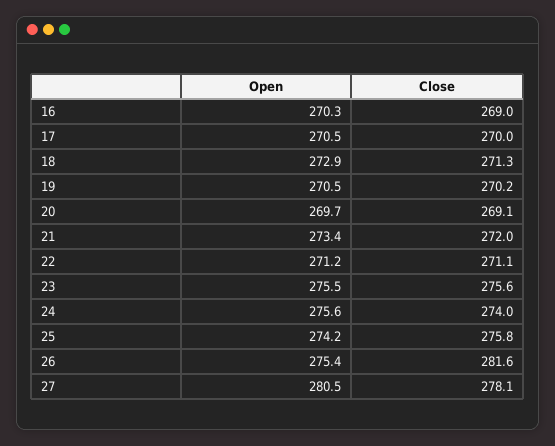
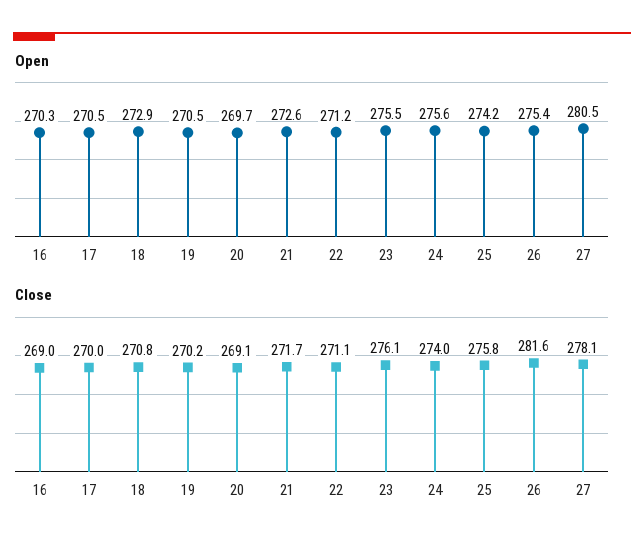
Close, 18: 271.3 -> 270.8
Open, 21: 273.4 -> 272.6
Close, 21: 272 -> 271.7
Close, 23: 275.6 -> 276.1

